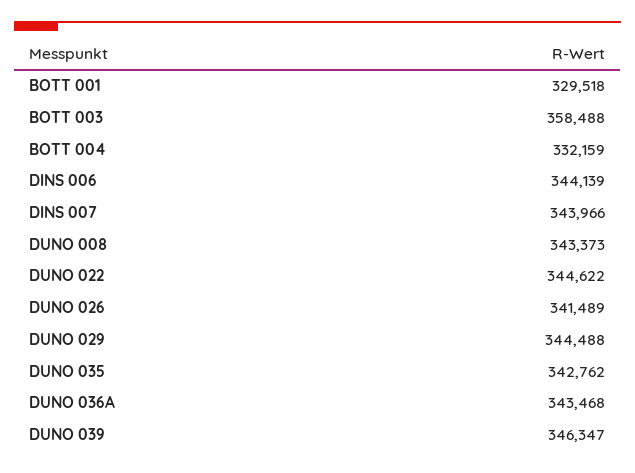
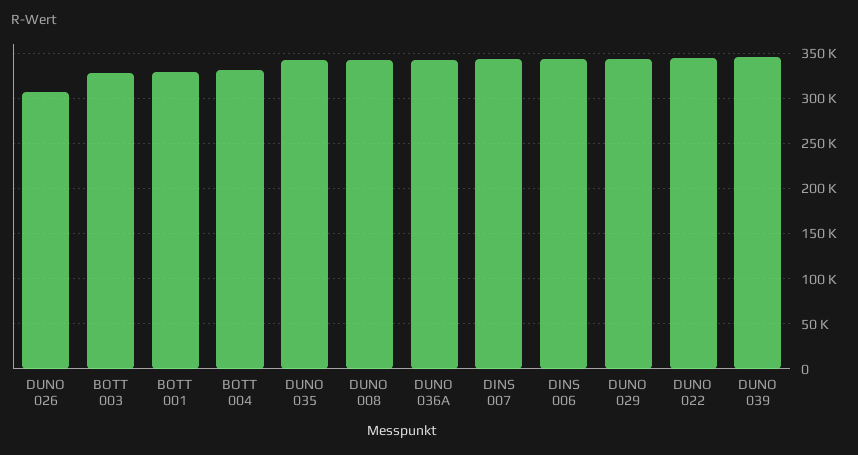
BOTT 003: 358488 -> 330000
DUNO 026: 341489 -> 310000

